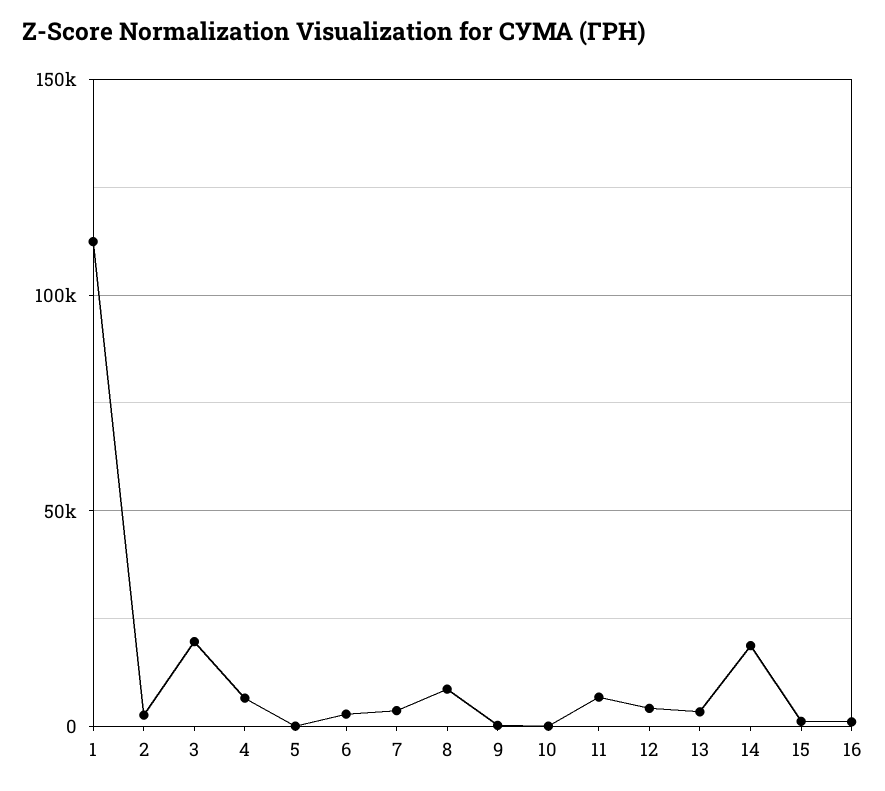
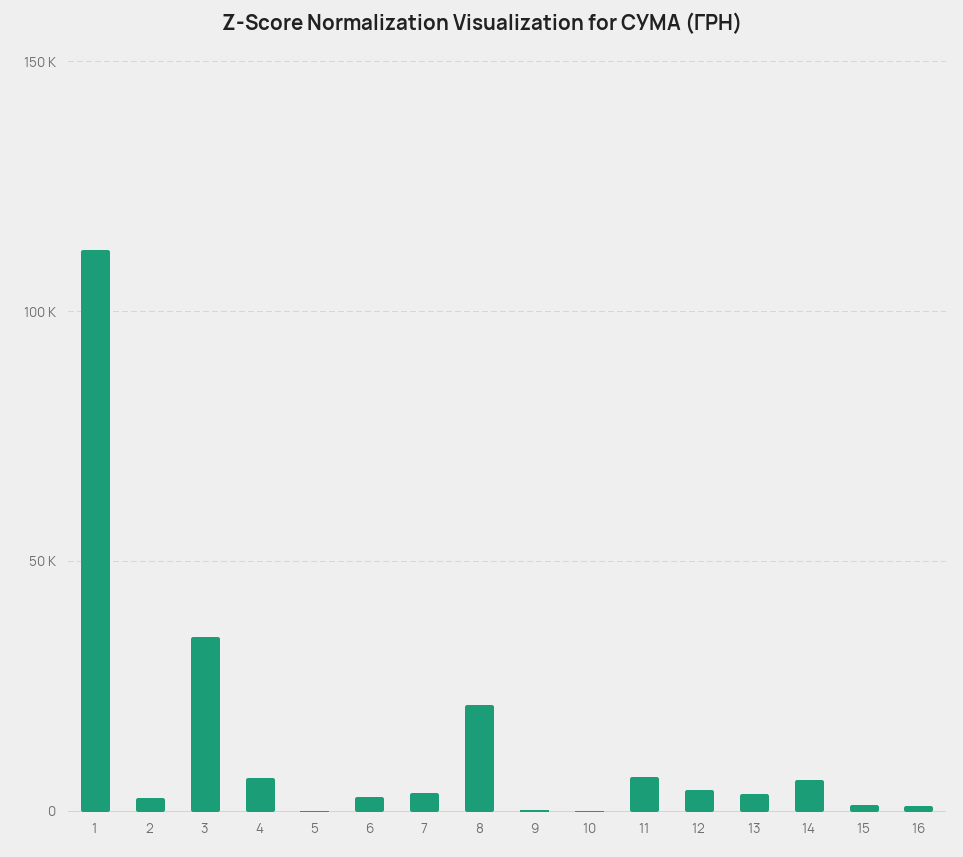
3: 20000 -> 35000
8: 10000 -> 20000
14: 20000 -> 5000

